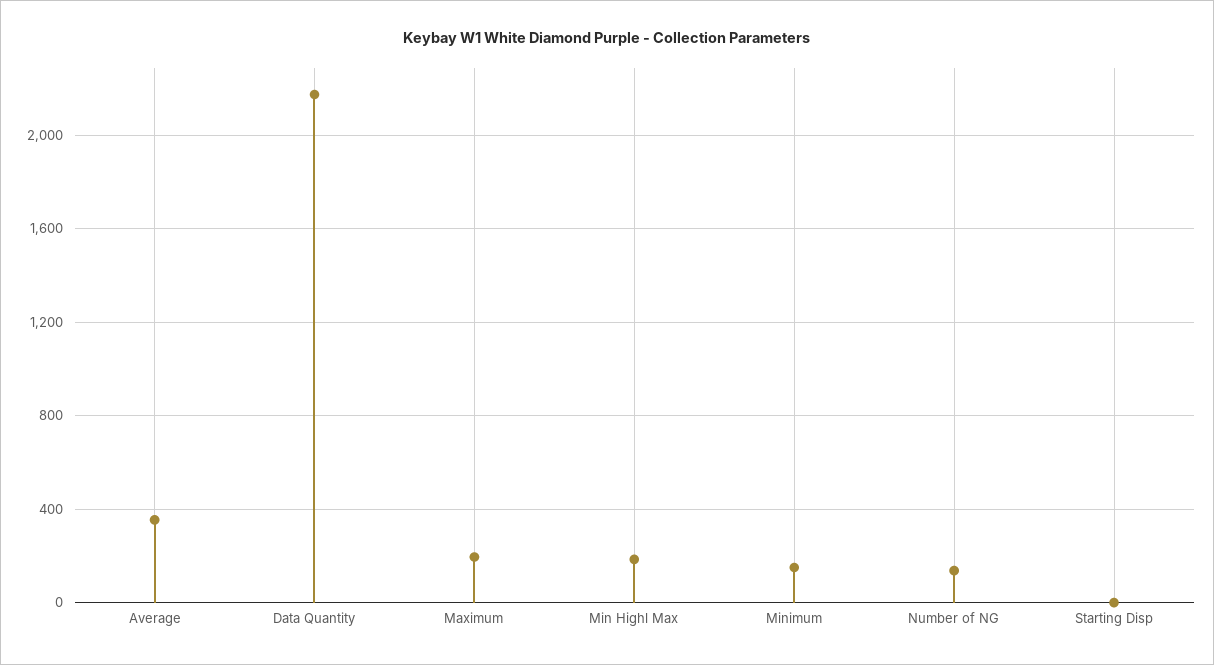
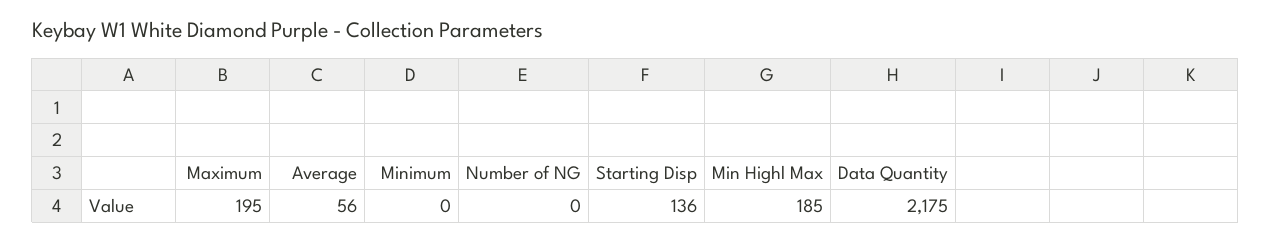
Average: 350 -> 56
Minimum: 150 -> 0
Number of NG: 150 -> 0
Starting Disp: 0 -> 136

